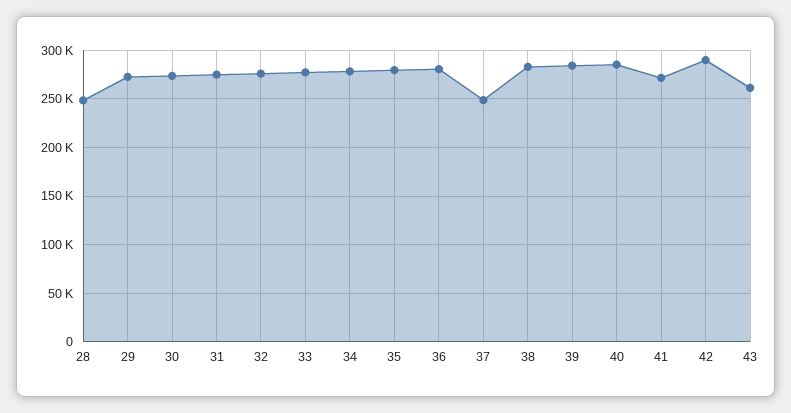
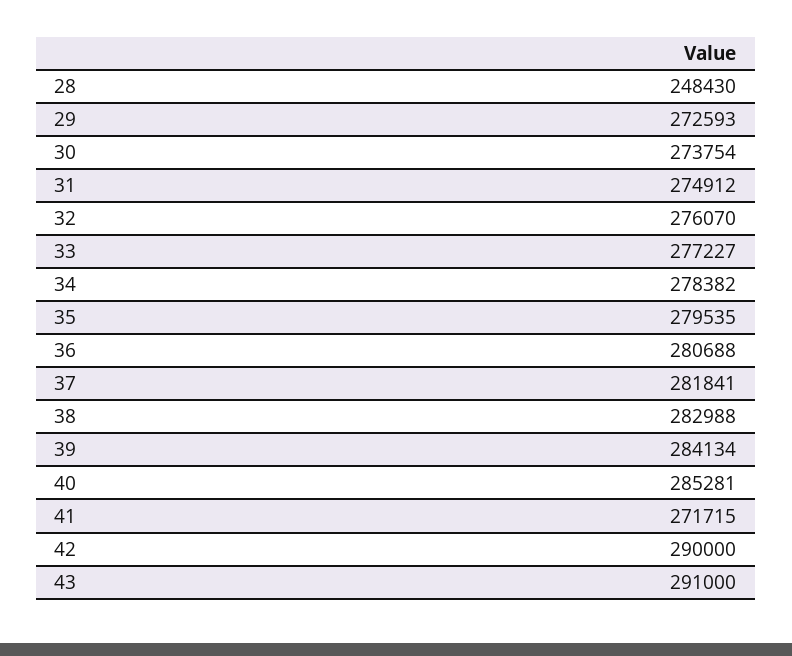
37: 250000 -> 281841
43: 260000 -> 291000

